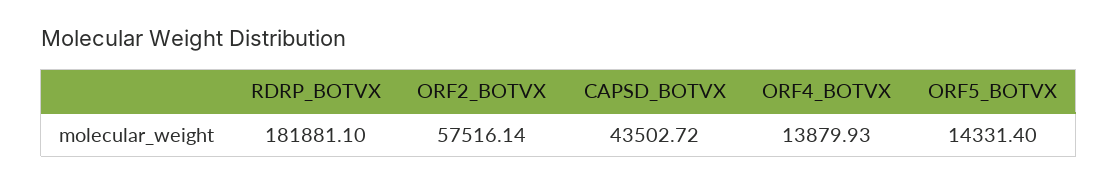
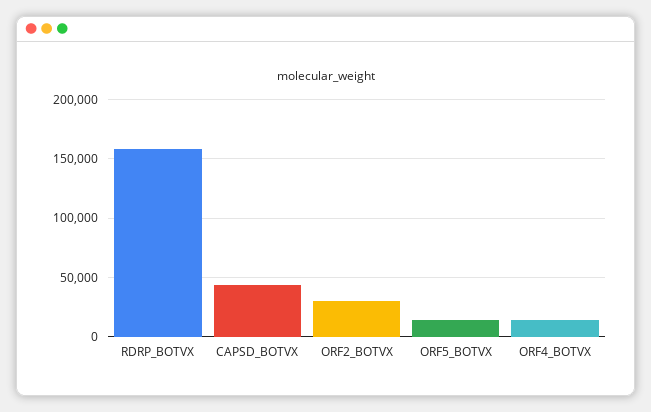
RDRP_BOTVX: 181881.1 -> 160000
ORF2_BOTVX: 57516.14 -> 30000

